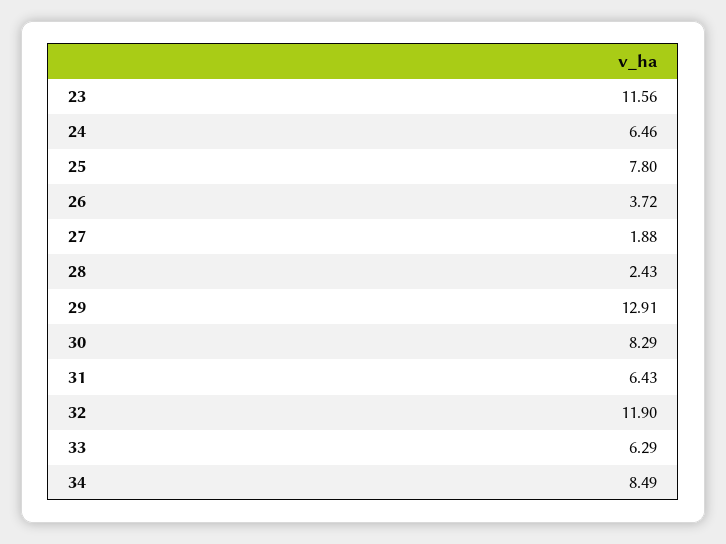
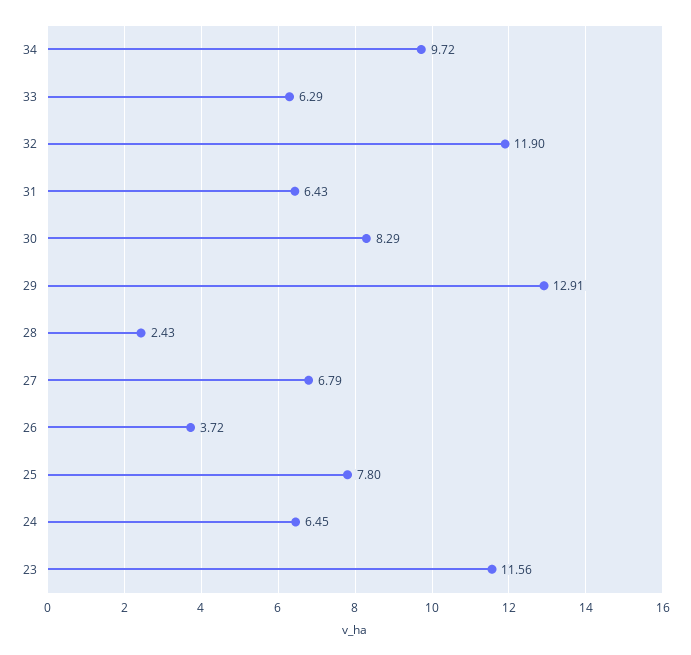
24: 6.46 -> 6.45
27: 1.88 -> 6.79
34: 8.49 -> 9.72

